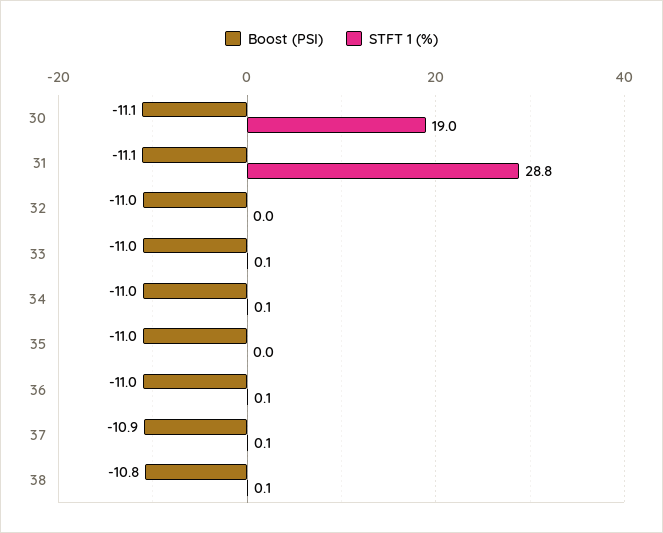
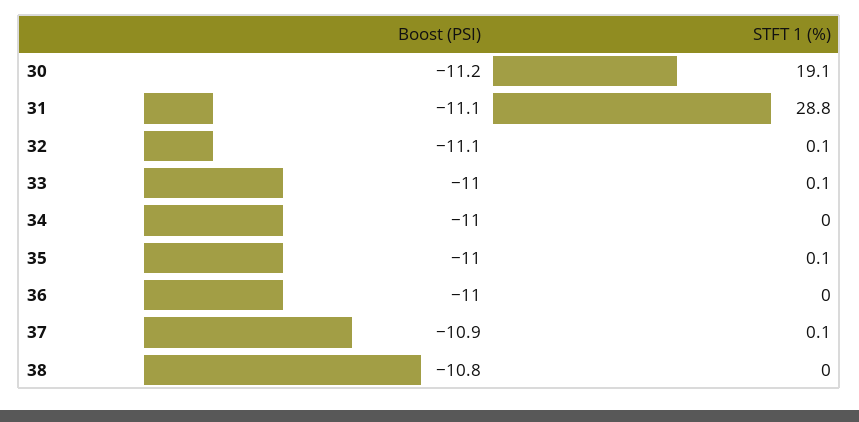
Boost (PSI), 30: -11.1 -> -11.2
STFT 1 (%), 30: 19 -> 19.1
Boost (PSI), 32: -11 -> -11.1
STFT 1 (%), 32: 0 -> 0.1
STFT 1 (%), 34: 0.1 -> 0
STFT 1 (%), 35: 0 -> 0.1
STFT 1 (%), 36: 0.1 -> 0
STFT 1 (%), 38: 0.1 -> 0

